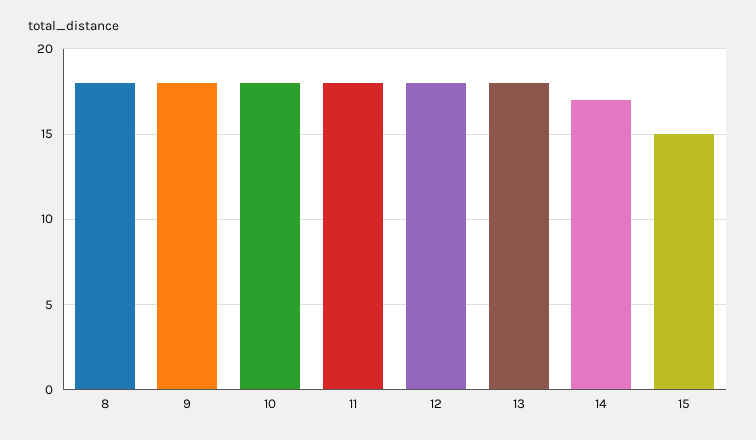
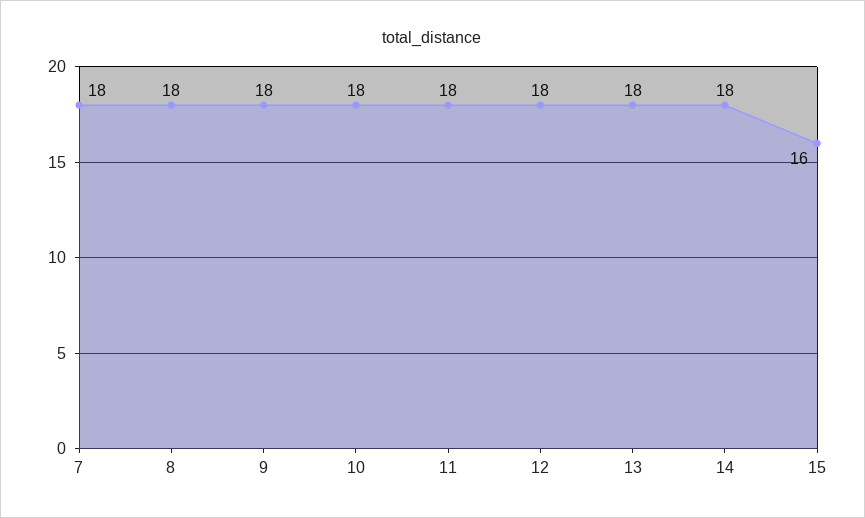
14: 17 -> 18
15: 15 -> 16
7: none -> 18

